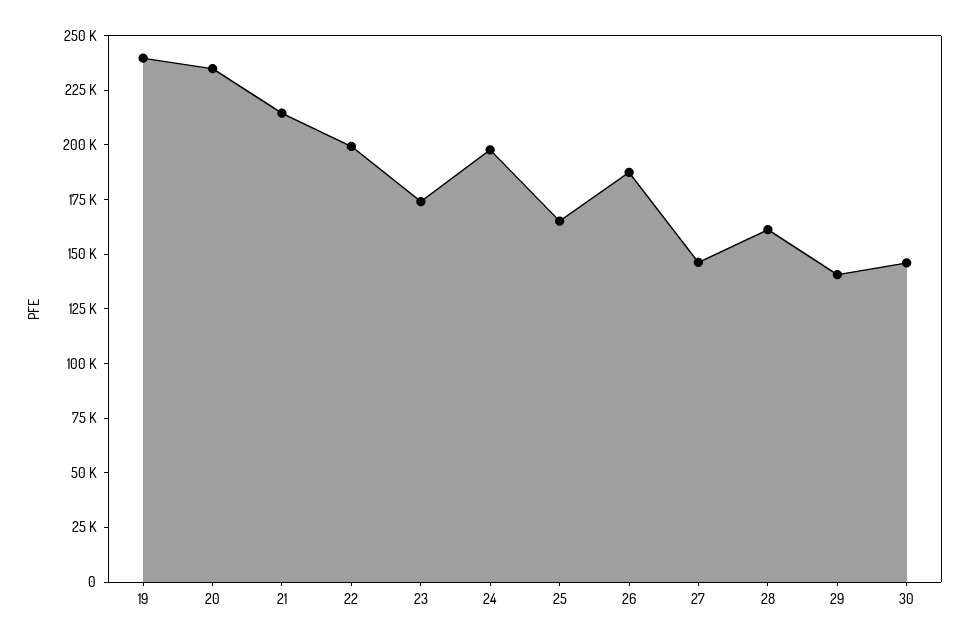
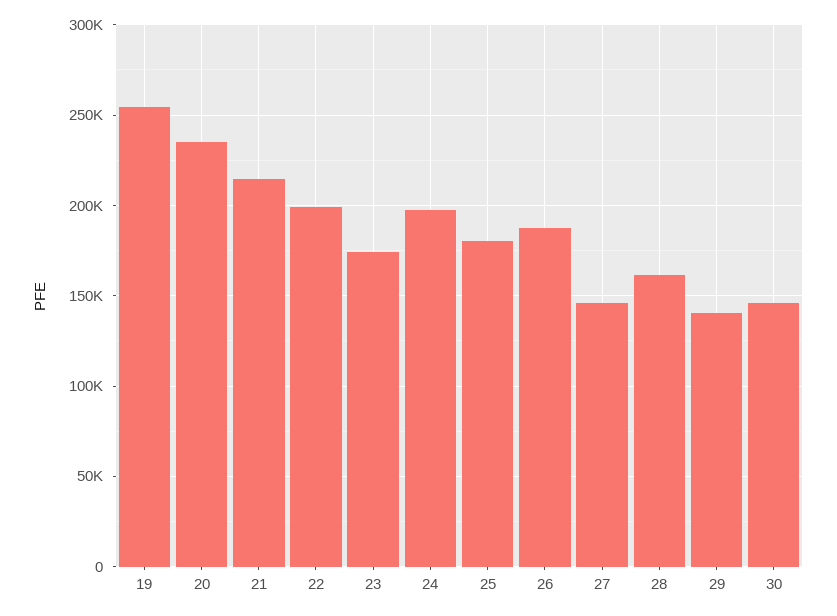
19: 240000 -> 255000
25: 165000 -> 180000

